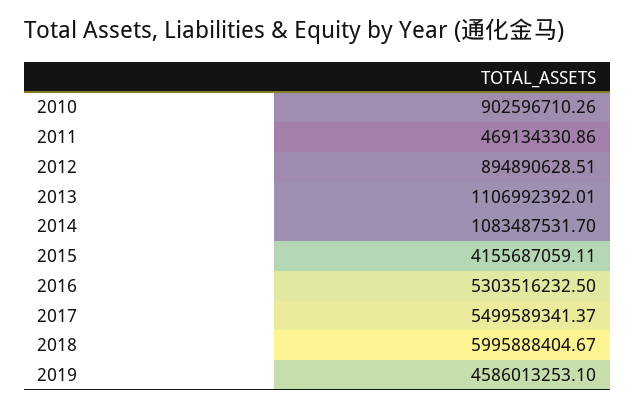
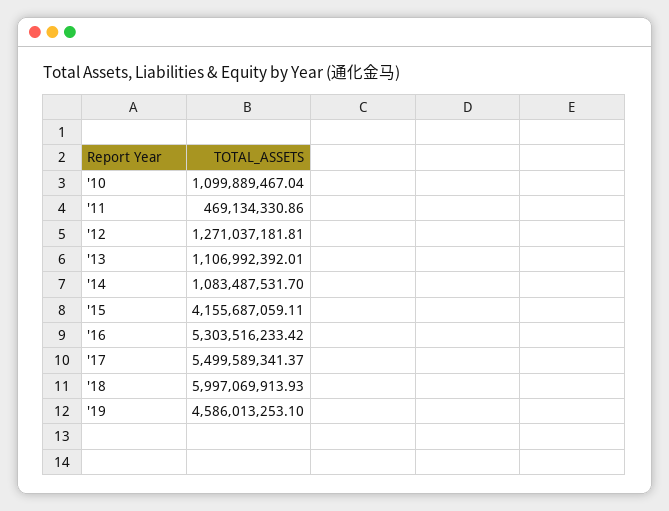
2010: 902596710.26 -> 1099889467.04
2012: 894890628.51 -> 1271037181.81
2016: 5303516232.5 -> 5303516233.42
2018: 5995888404.67 -> 5997069913.93

